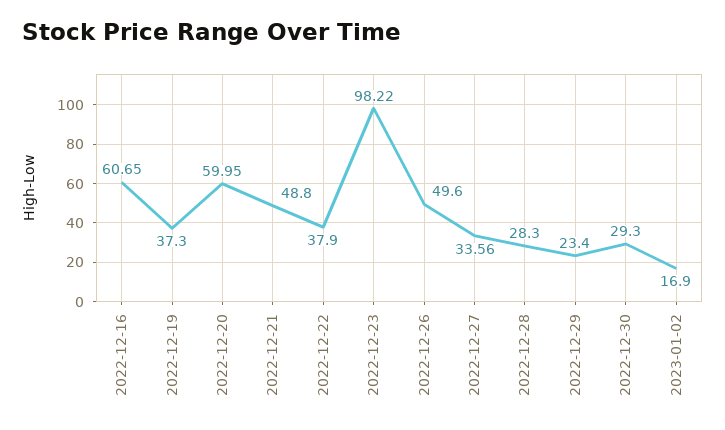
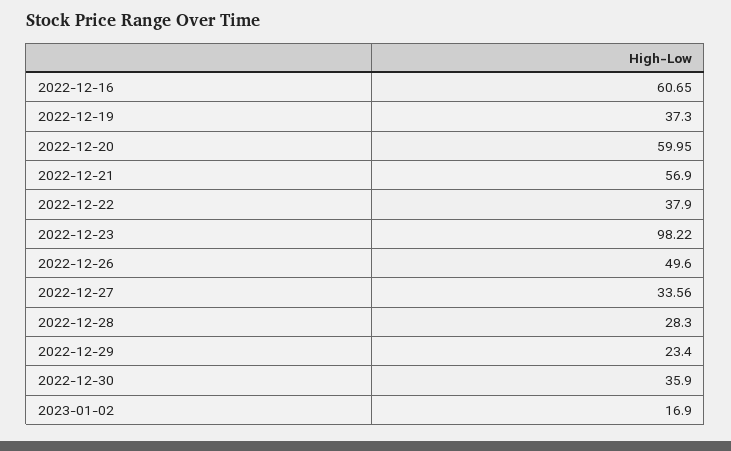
2022-12-21: 48.8 -> 56.9
2022-12-30: 29.3 -> 35.9

